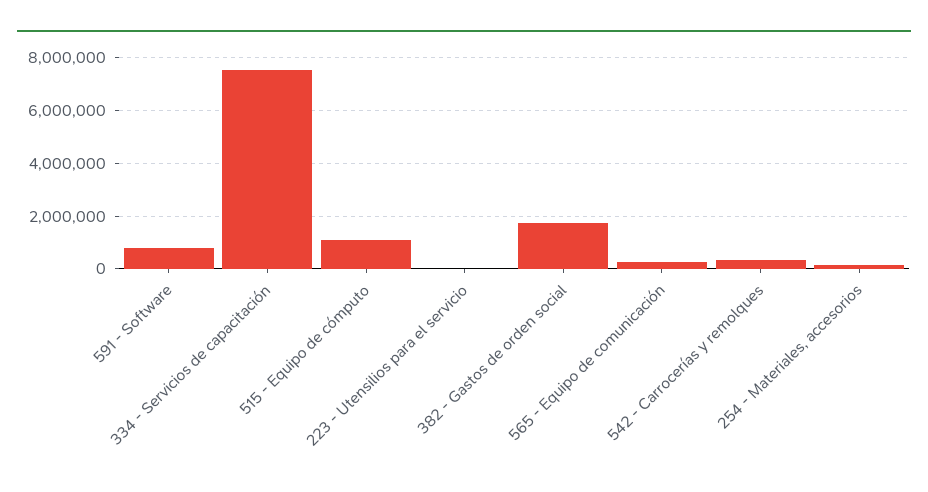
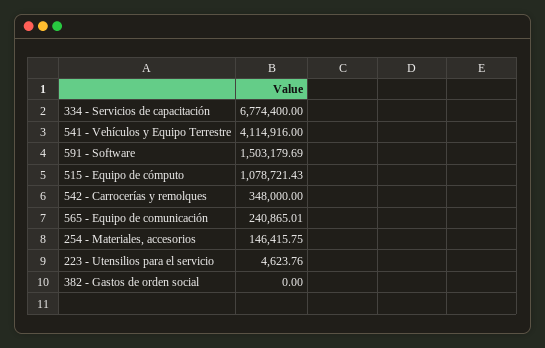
591 - Software: 750000 -> 1503179.69
334 - Servicios de capacitación: 7500000 -> 6774400
382 - Gastos de orden social: 1750000 -> 0
541 - Vehículos y Equipo Terrestre: none -> 4114916

